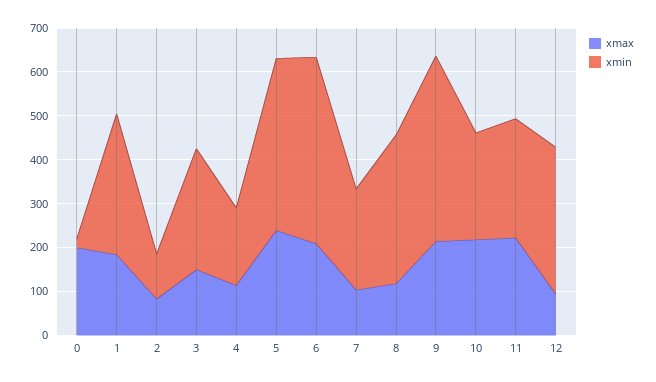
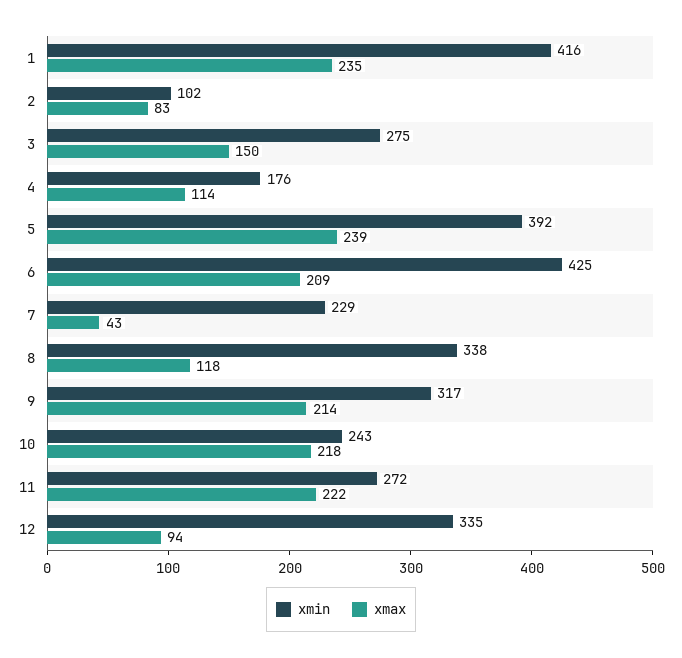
xmax, 0: 200 -> none
xmin, 0: 20 -> none
xmax, 1: 180 -> 235
xmin, 1: 320 -> 416
xmax, 7: 100 -> 43
xmin, 9: 420 -> 317

